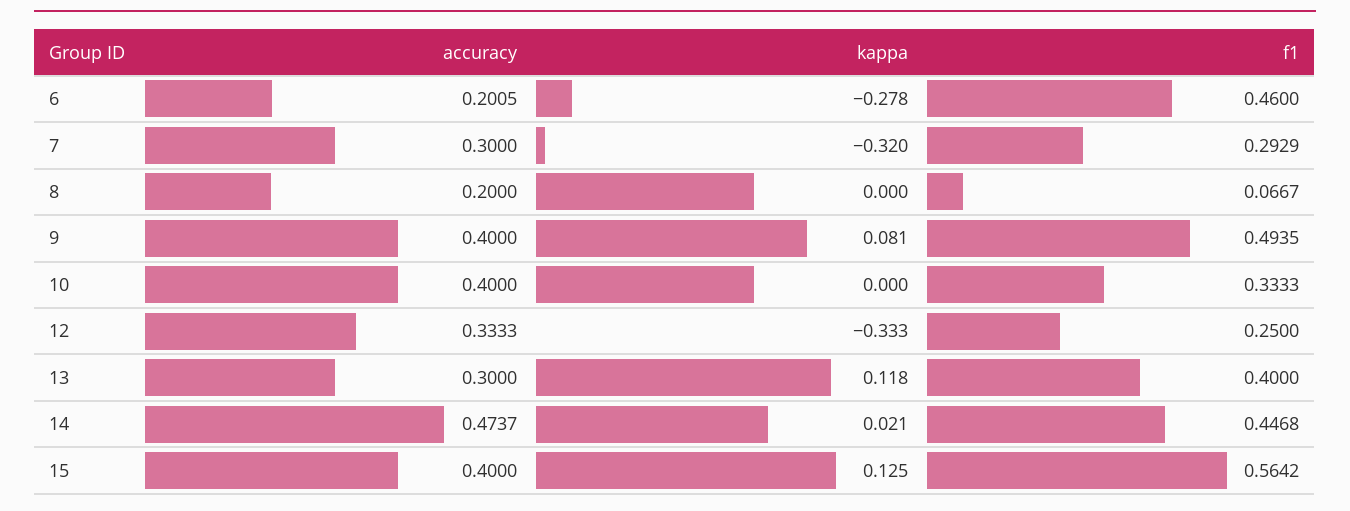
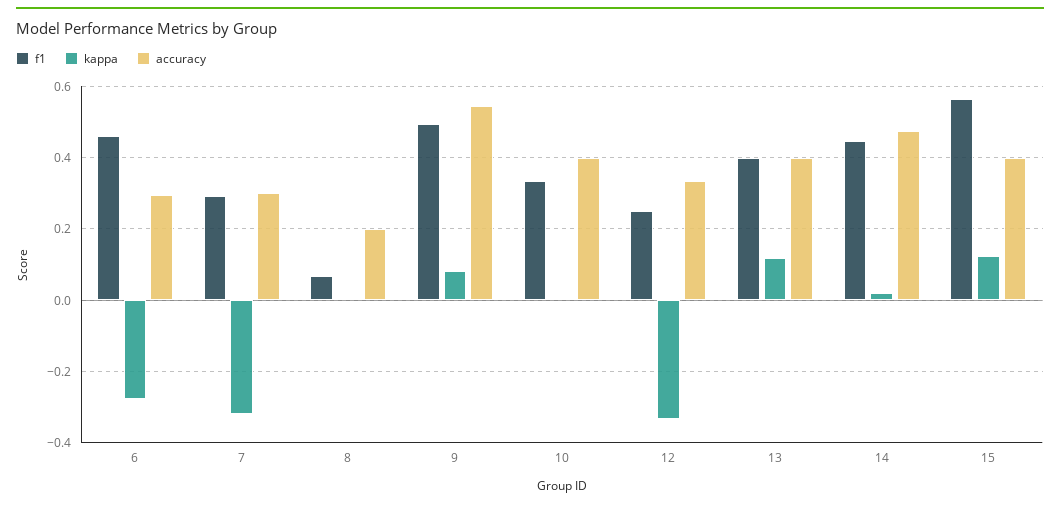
accuracy, 6: 0.2005 -> 0.3
accuracy, 9: 0.4 -> 0.54
accuracy, 13: 0.3 -> 0.4

